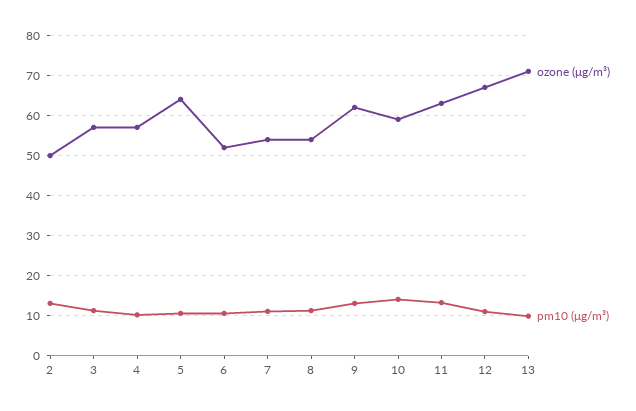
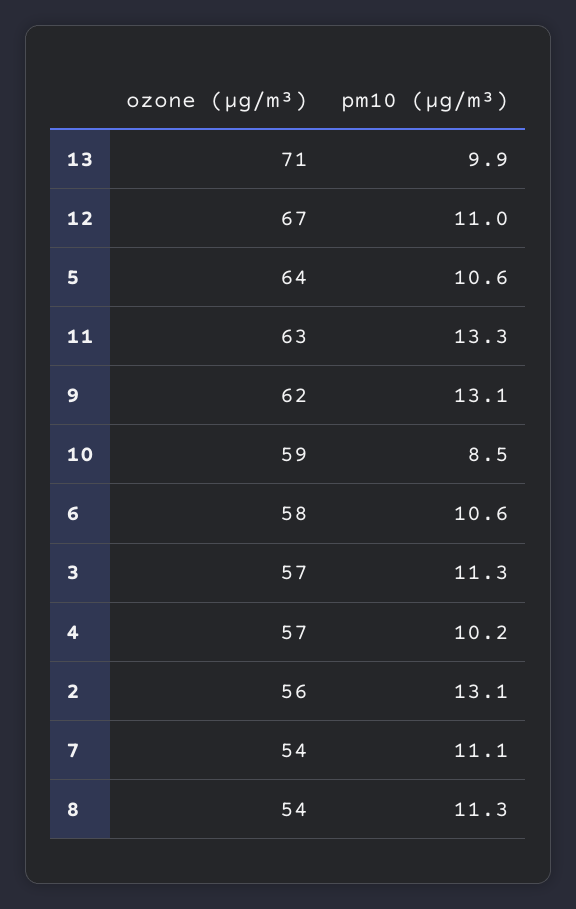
ozone (μg/m³), 2: 50 -> 56
ozone (μg/m³), 6: 52 -> 58
pm10 (μg/m³), 10: 14 -> 8.5

